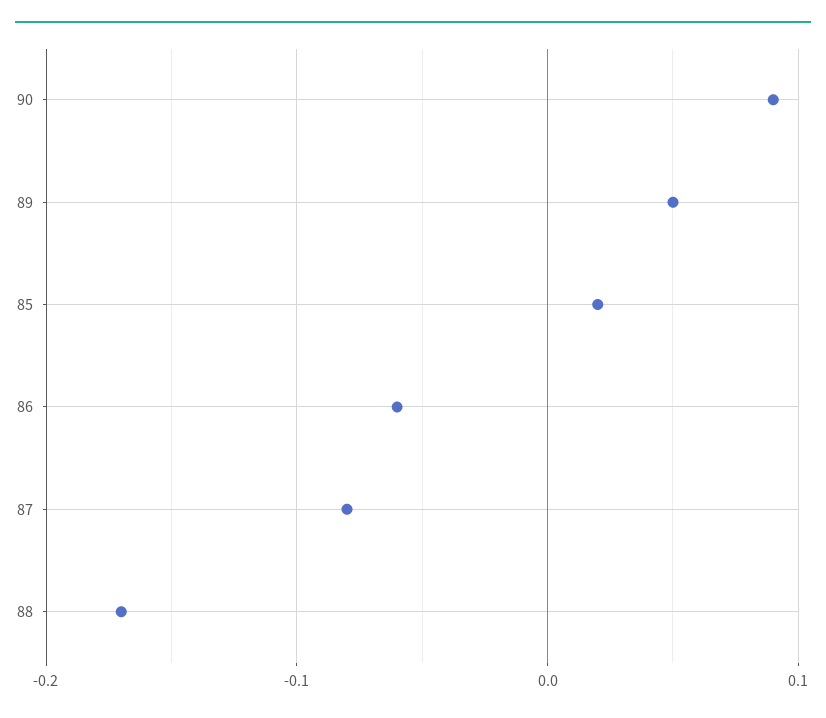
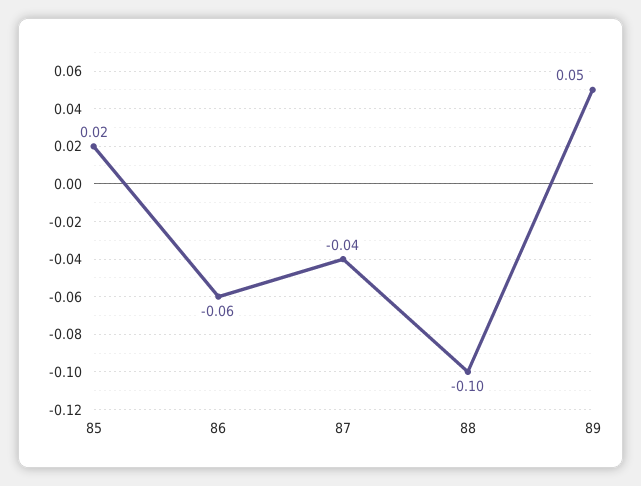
90: 0.09 -> none
87: -0.08 -> -0.04
88: -0.17 -> -0.1

